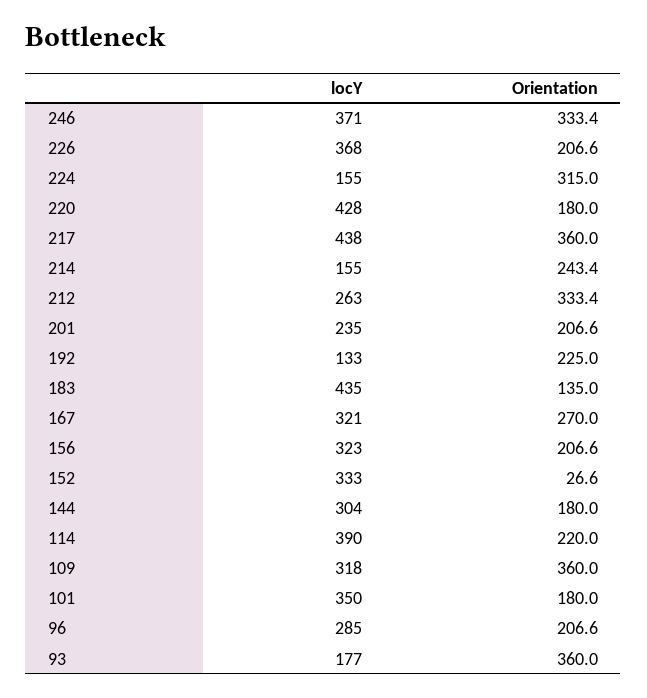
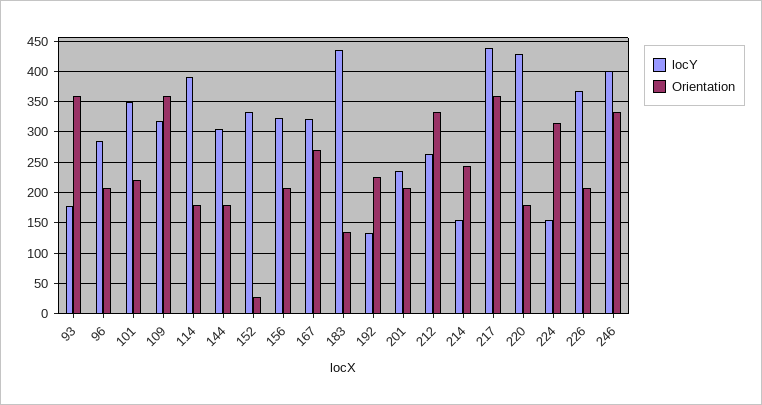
locY, 246: 371 -> 400
Orientation, 114: 220 -> 180
Orientation, 101: 180 -> 220

